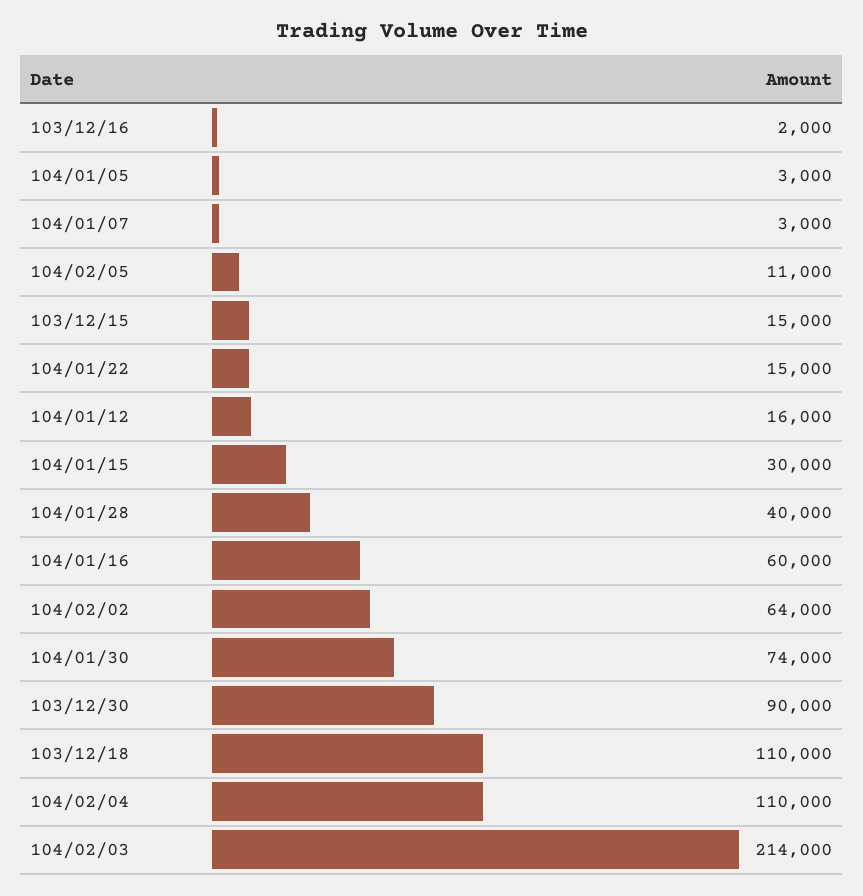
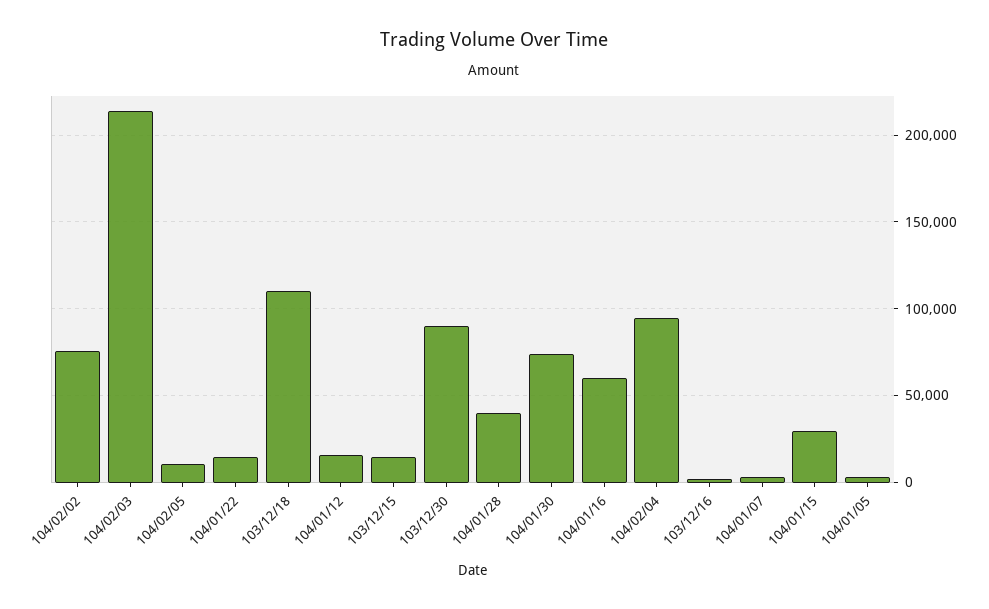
104/02/02: 64000 -> 75000
104/02/04: 110000 -> 95000

